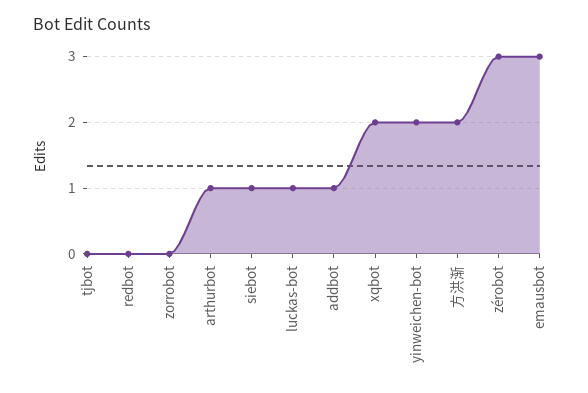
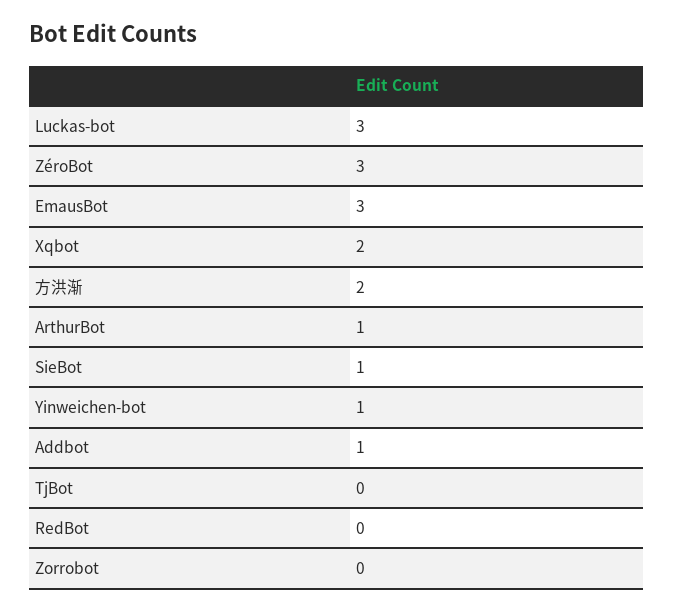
luckas-bot: 1 -> 3
yinweichen-bot: 2 -> 1

